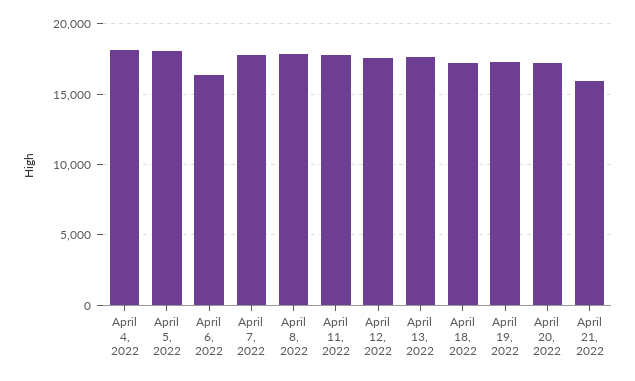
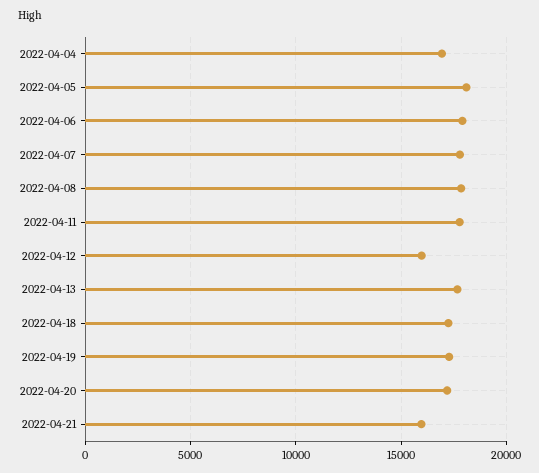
April 4, 2022: 18000 -> 17000
April 6, 2022: 16500 -> 18000
April 12, 2022: 17500 -> 16000

